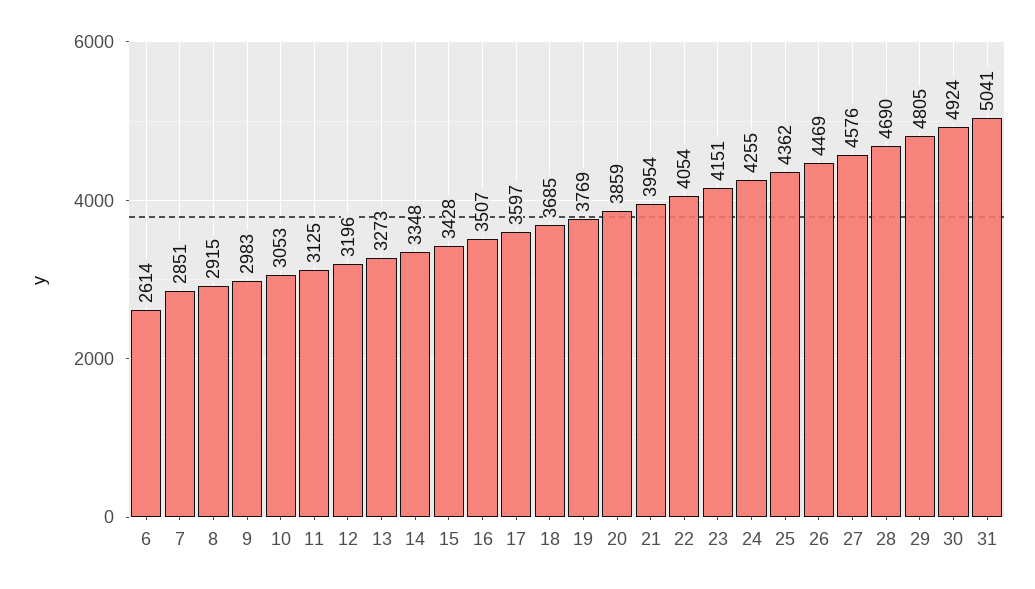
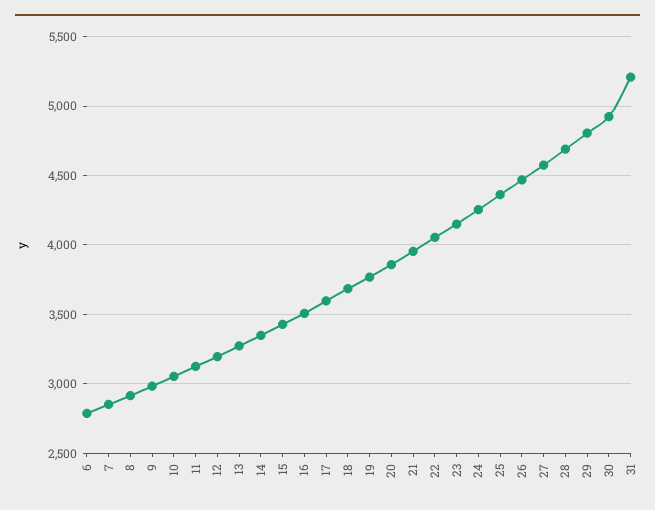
6: 2614 -> 2800
31: 5041 -> 5200

